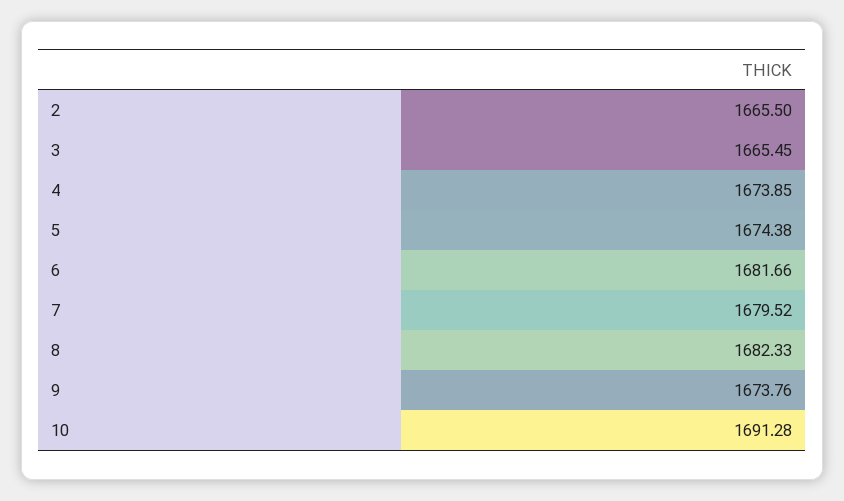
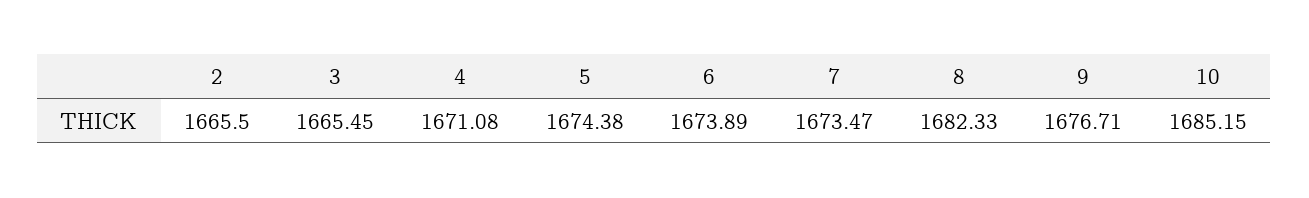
4: 1673.85 -> 1671.08
6: 1681.66 -> 1673.89
7: 1679.52 -> 1673.47
9: 1673.76 -> 1676.71
10: 1691.28 -> 1685.15

